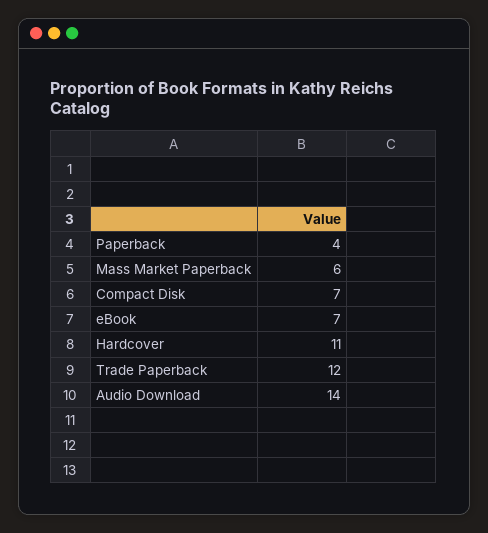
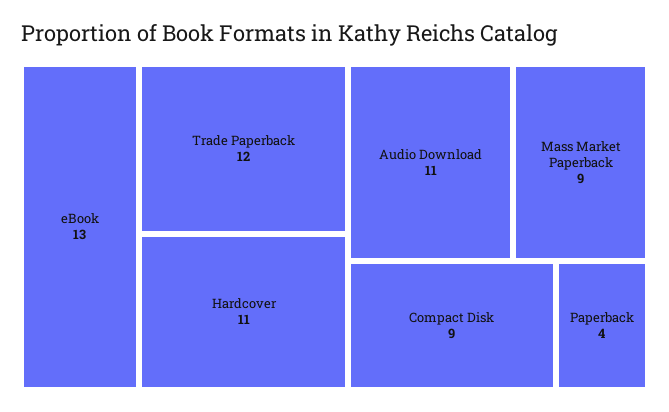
Mass Market Paperback: 6 -> 9
Compact Disk: 7 -> 9
eBook: 7 -> 13
Audio Download: 14 -> 11

